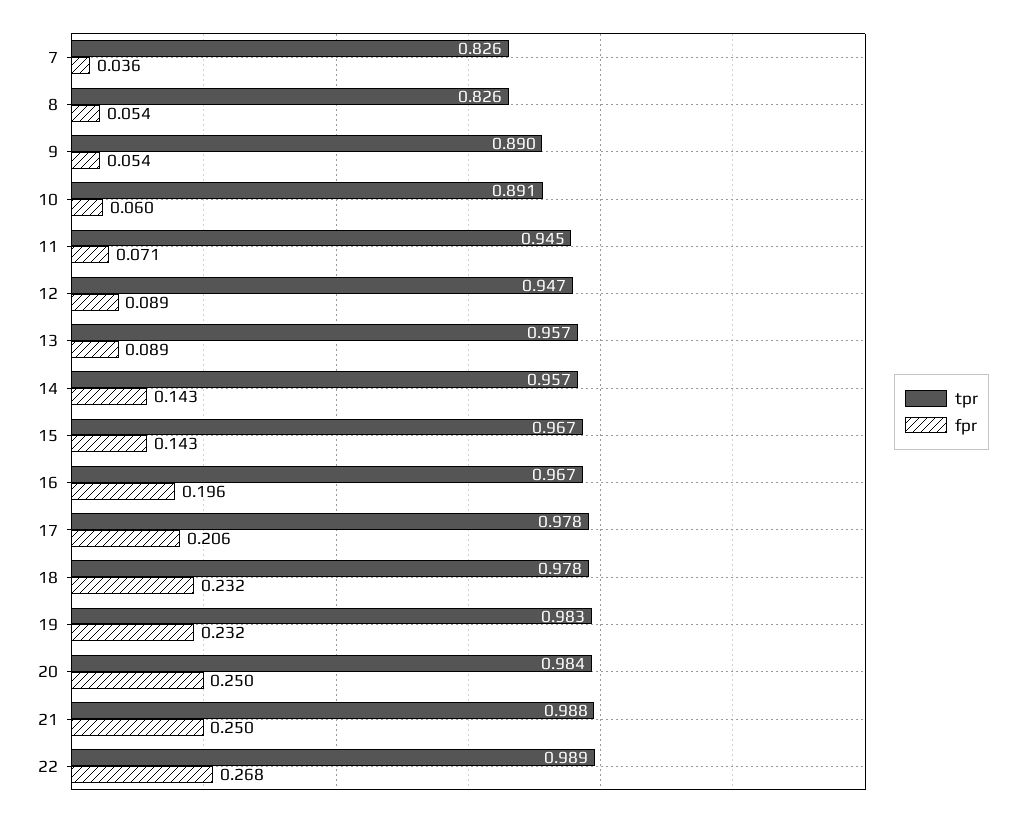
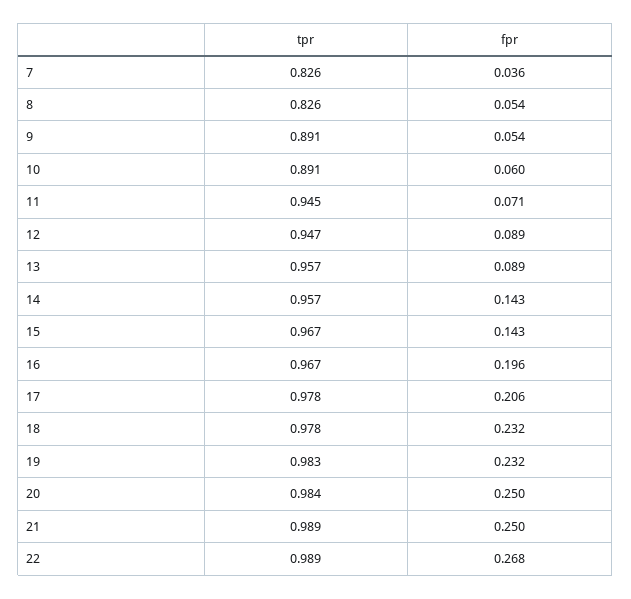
tpr, 9: 0.89 -> 0.891
tpr, 21: 0.988 -> 0.989

